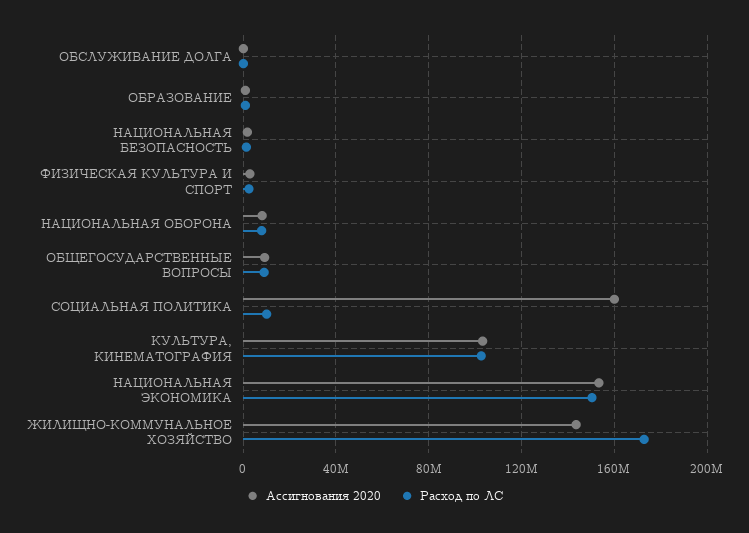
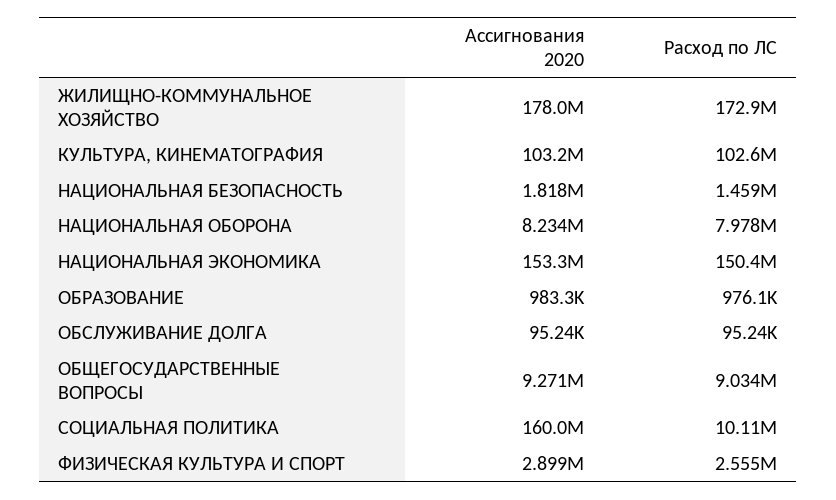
Ассигнования 2020, ЖИЛИЩНО-КОММУНАЛЬНОЕ ХОЗЯЙСТВО: 145000000 -> 178000000

